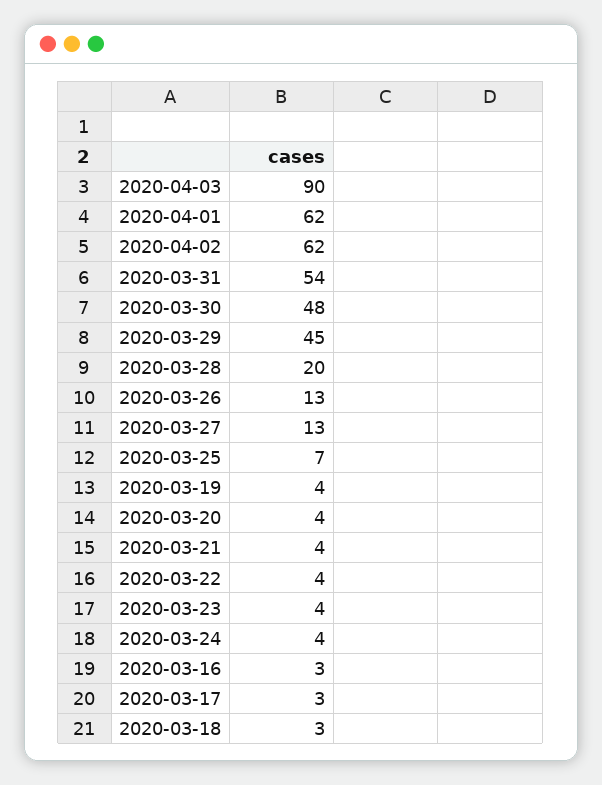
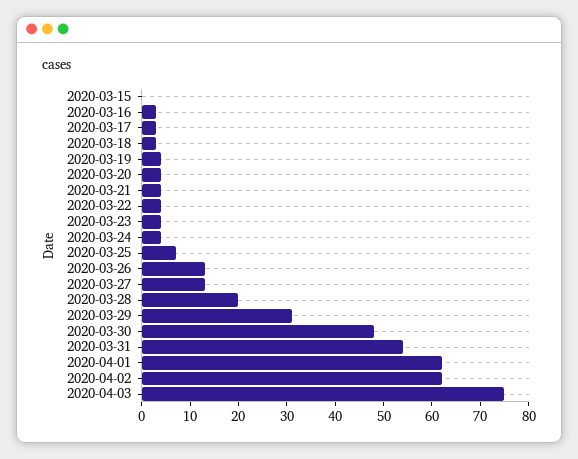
2020-04-03: 90 -> 75
2020-03-29: 45 -> 30
2020-03-15: none -> 0

